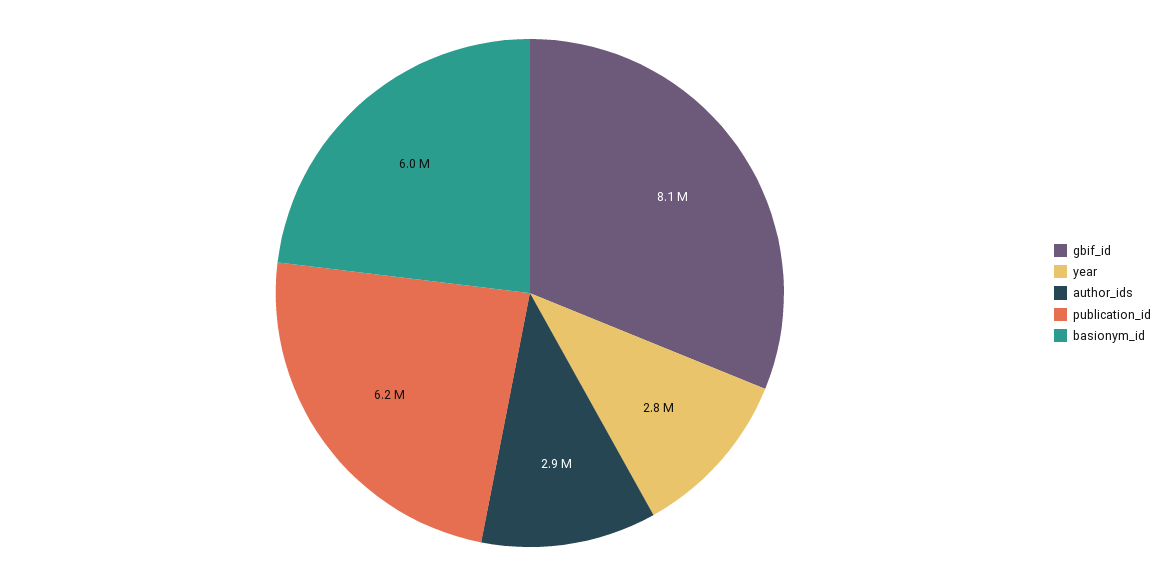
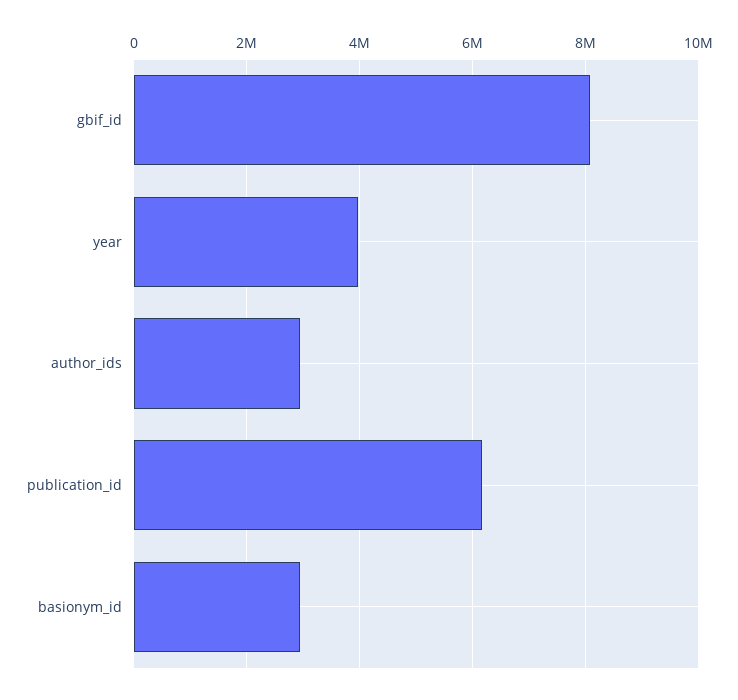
year: 2800000 -> 4000000
basionym_id: 6000000 -> 3000000

